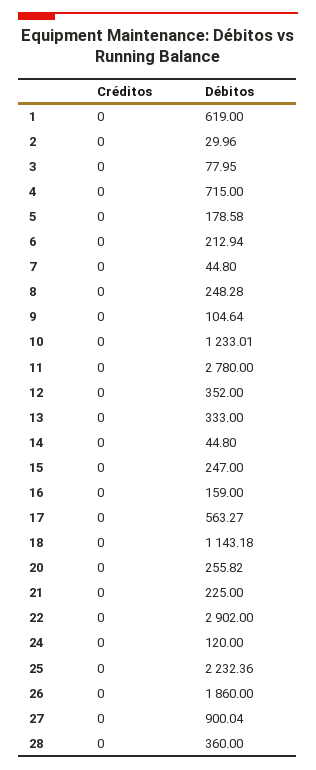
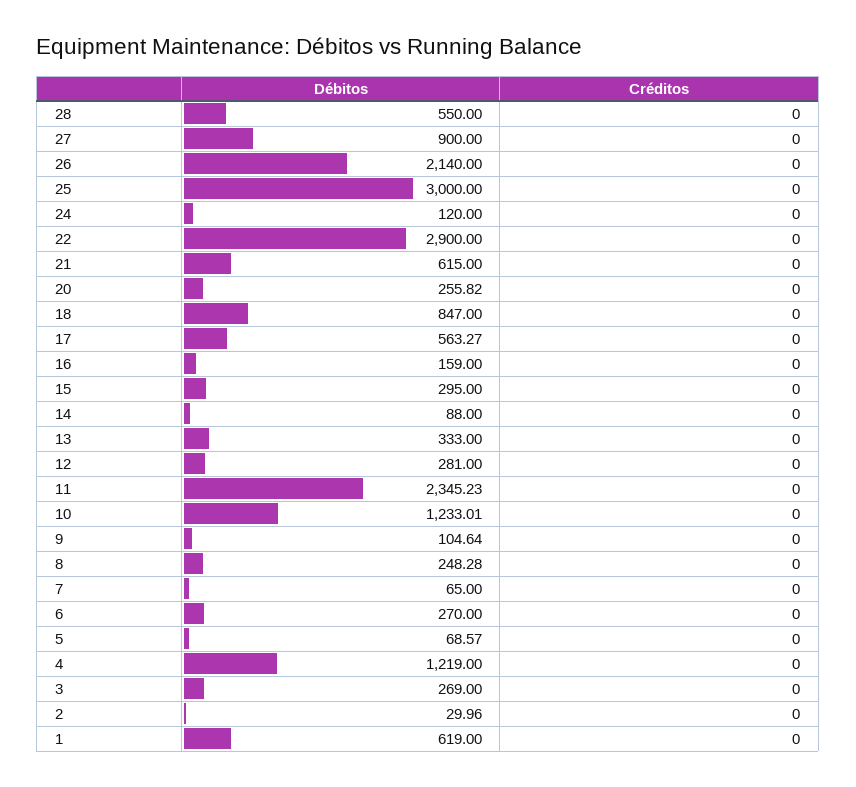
Débitos, 3: 77.95 -> 269
Débitos, 4: 715 -> 1219
Débitos, 5: 178.58 -> 68.57
Débitos, 6: 212.94 -> 270
Débitos, 7: 44.8 -> 65
Débitos, 11: 2780 -> 2345.23
Débitos, 12: 352 -> 281
Débitos, 14: 44.8 -> 88
Débitos, 15: 247 -> 295
Débitos, 18: 1143.18 -> 847
Débitos, 21: 225 -> 615
Débitos, 22: 2902 -> 2900
Débitos, 25: 2232.36 -> 3000
Débitos, 26: 1860 -> 2140
Débitos, 27: 900.04 -> 900
Débitos, 28: 360 -> 550

